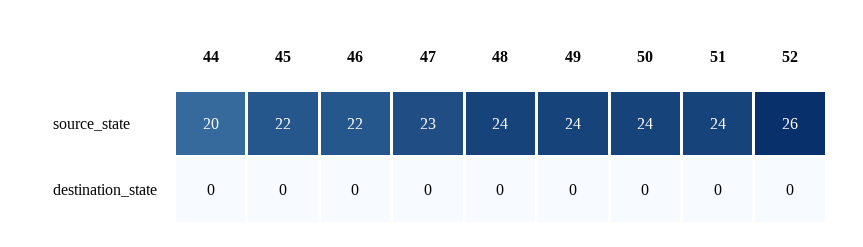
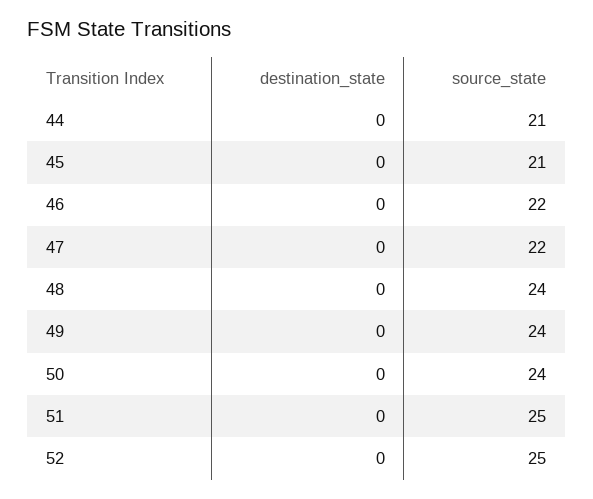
44, source_state: 20 -> 21
45, source_state: 22 -> 21
47, source_state: 23 -> 22
51, source_state: 24 -> 25
52, source_state: 26 -> 25

